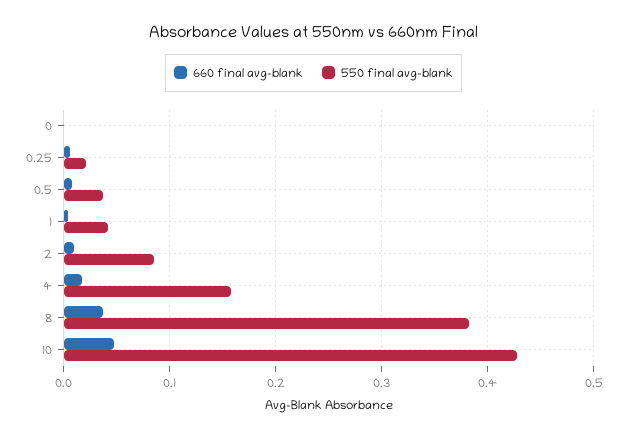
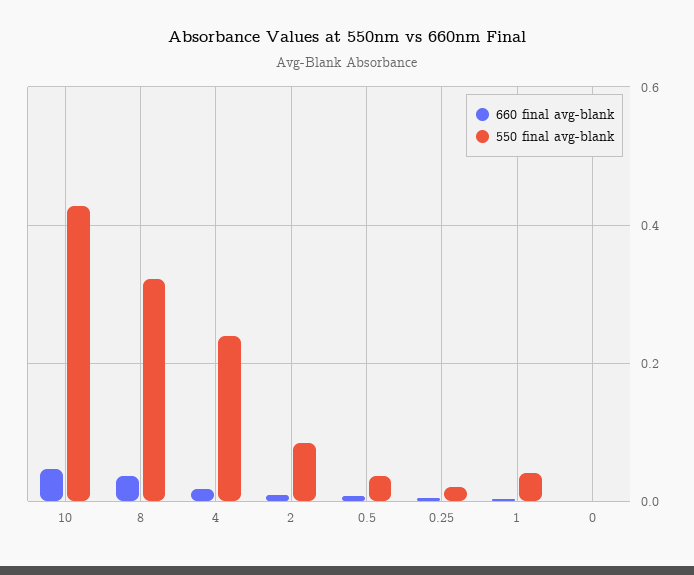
550 final avg-blank, 4: 0.16 -> 0.24
550 final avg-blank, 8: 0.38 -> 0.32

